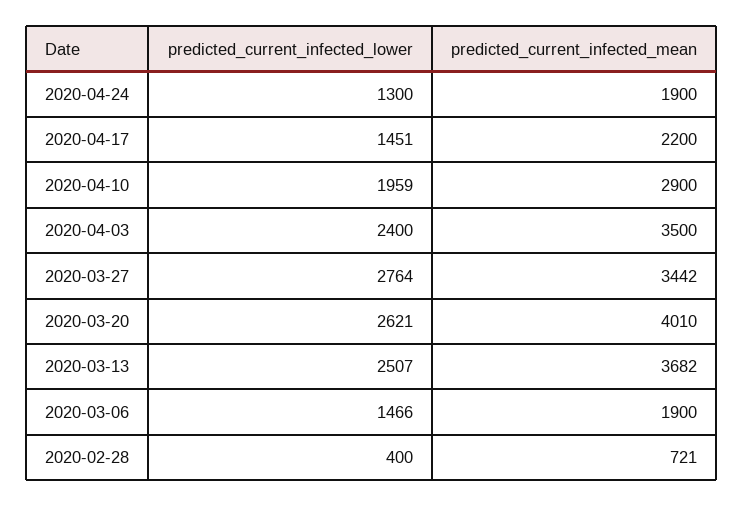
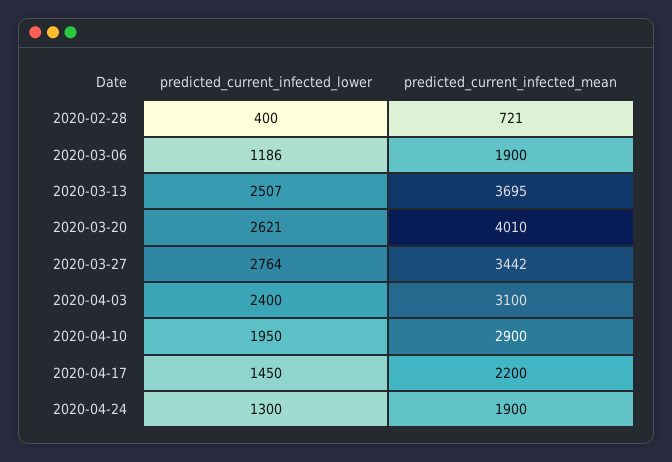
predicted_current_infected_lower, 2020-04-17: 1451 -> 1450
predicted_current_infected_lower, 2020-04-10: 1959 -> 1950
predicted_current_infected_mean, 2020-04-03: 3500 -> 3100
predicted_current_infected_mean, 2020-03-13: 3682 -> 3695
predicted_current_infected_lower, 2020-03-06: 1466 -> 1186

